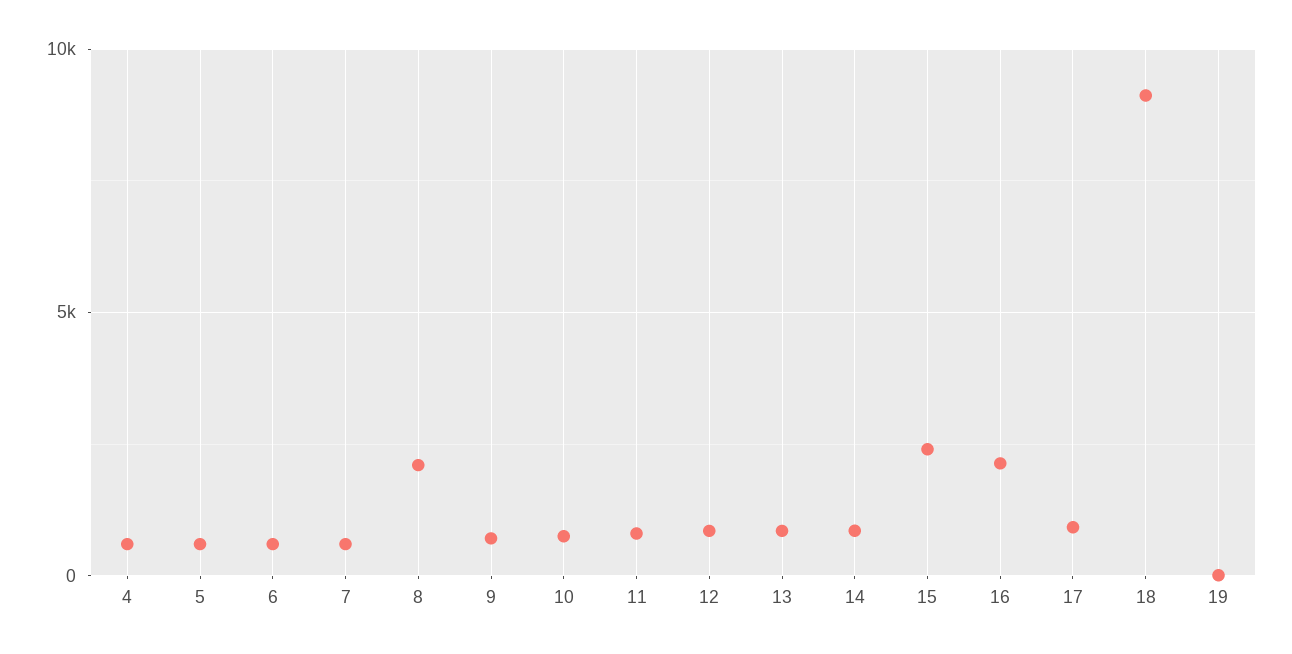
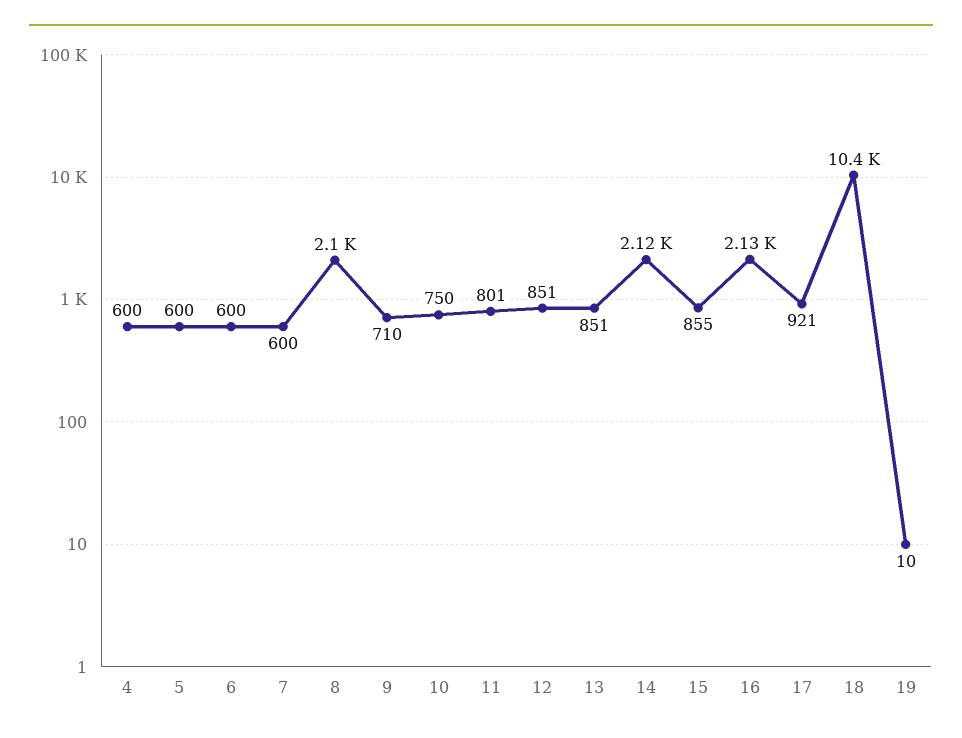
14: 1000 -> 2120
15: 2500 -> 855
18: 9000 -> 10400

